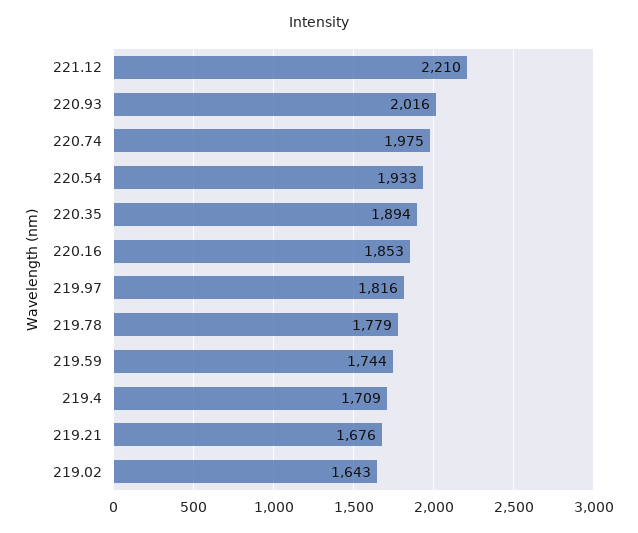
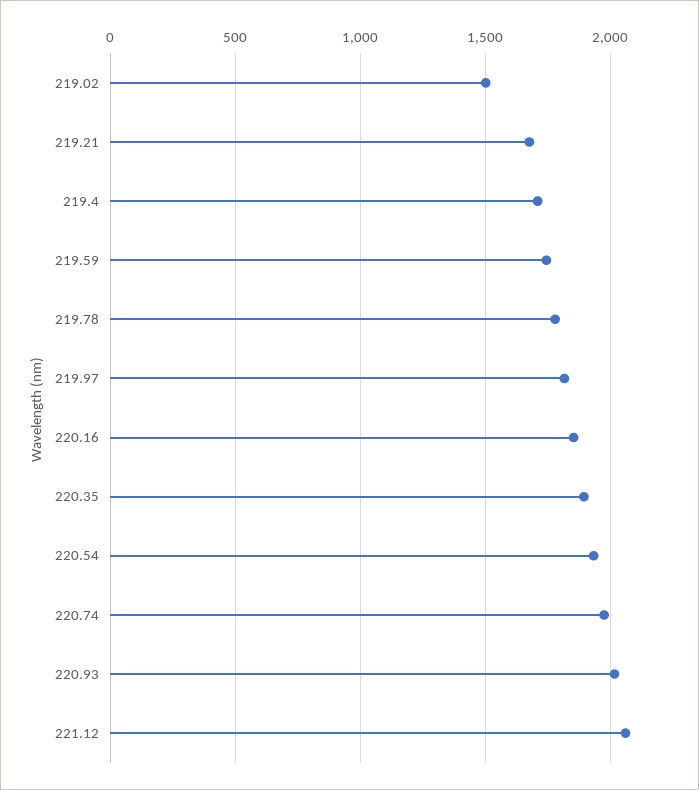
221.12: 2210 -> 2050
219.02: 1643 -> 1500

